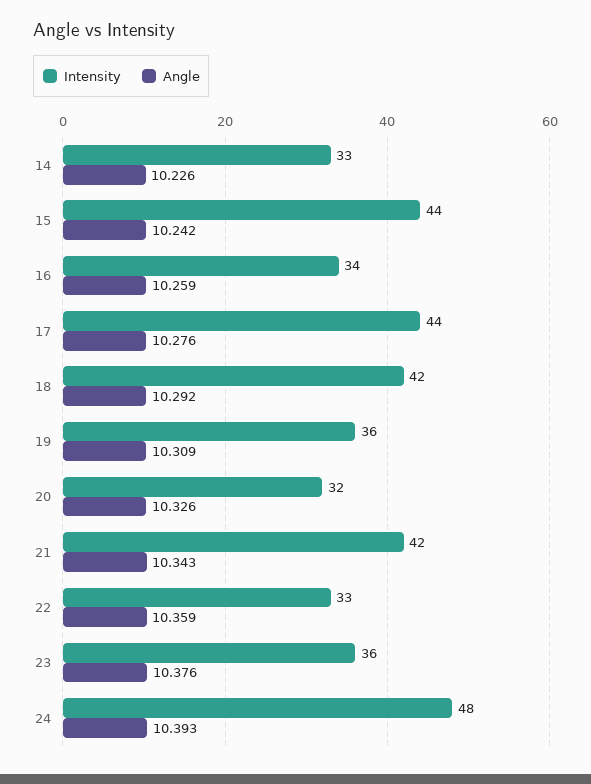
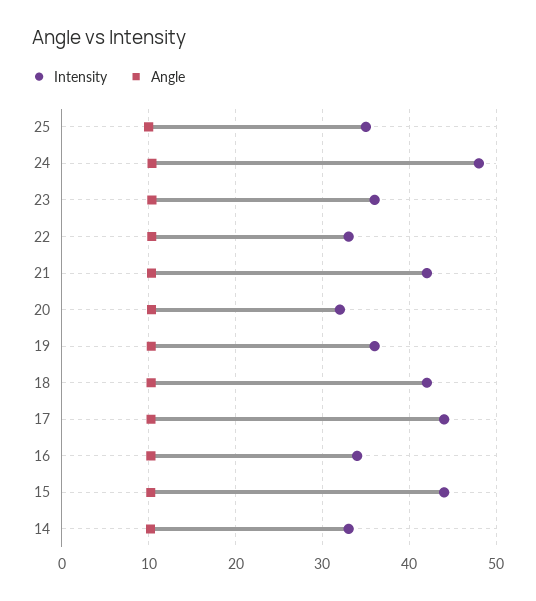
Intensity, 25: none -> 35
Angle, 25: none -> 10

